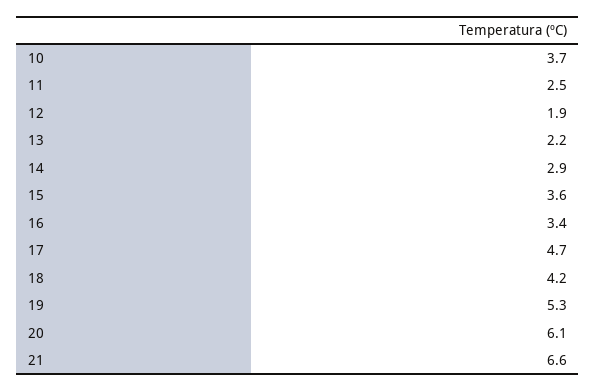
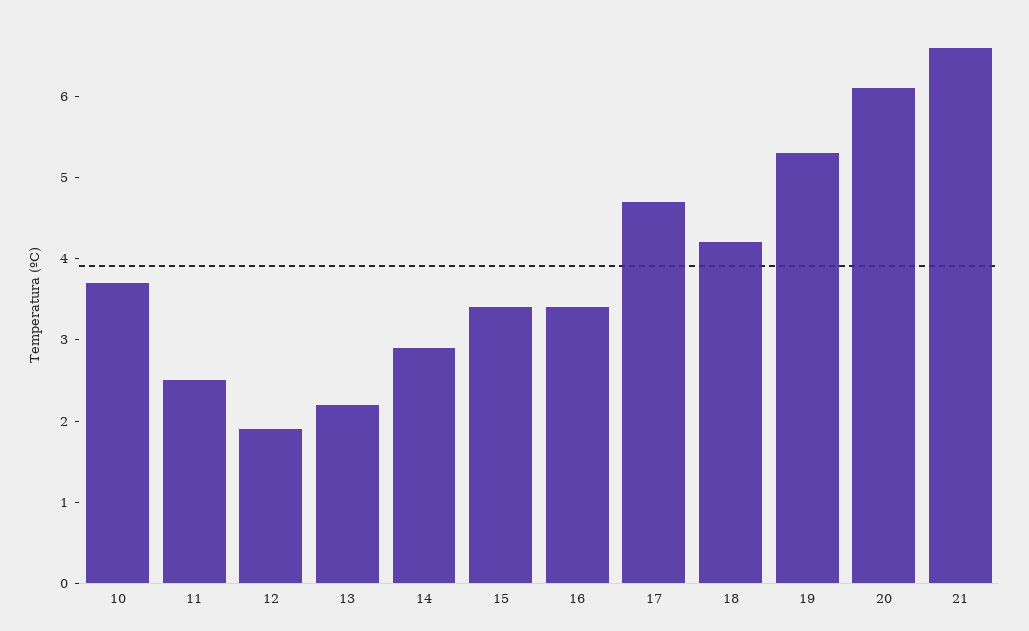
15: 3.6 -> 3.4

